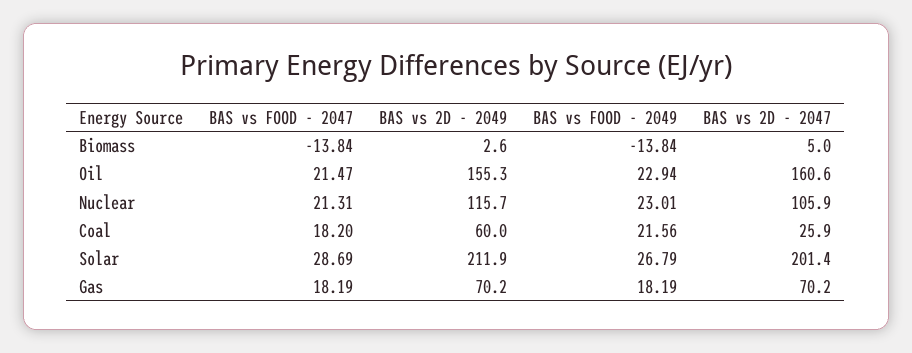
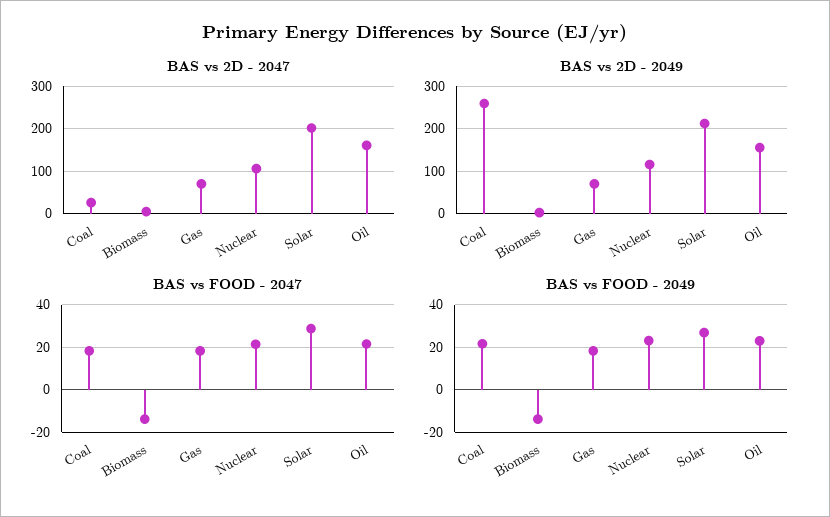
BAS vs 2D - 2049, Coal: 60 -> 260

